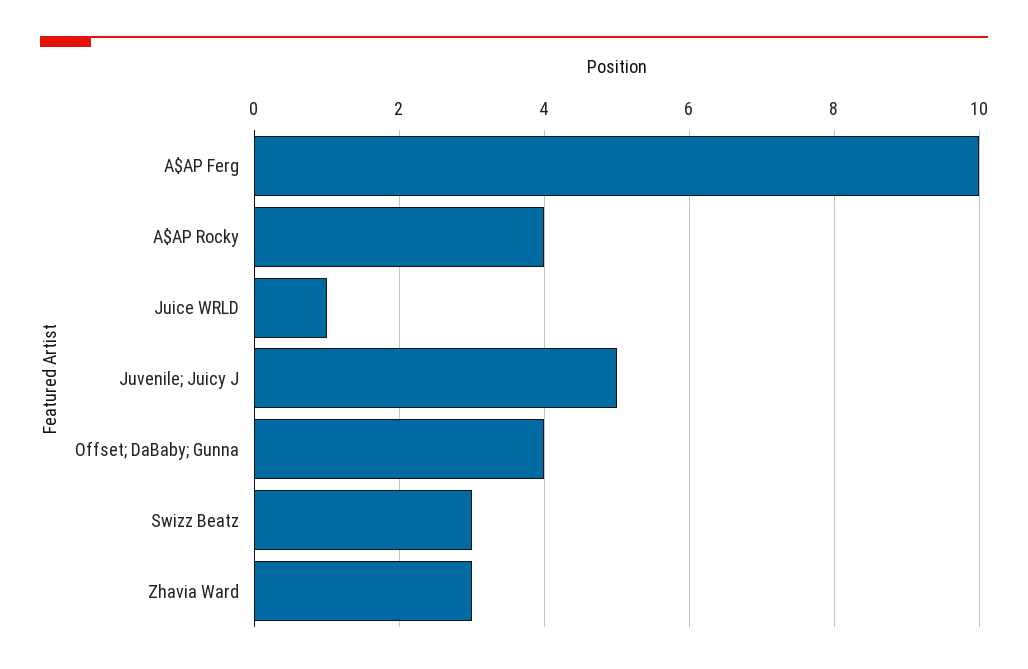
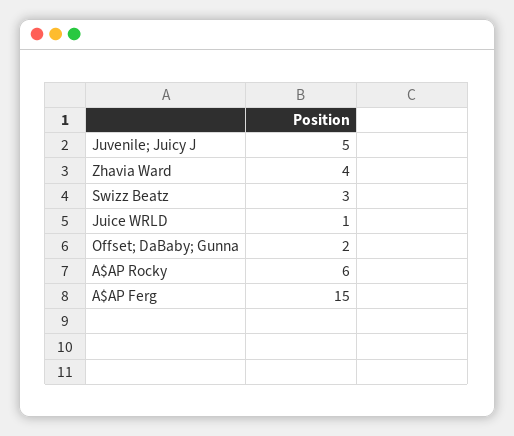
A$AP Ferg: 10 -> 15
A$AP Rocky: 4 -> 6
Offset; DaBaby; Gunna: 4 -> 2
Zhavia Ward: 3 -> 4

